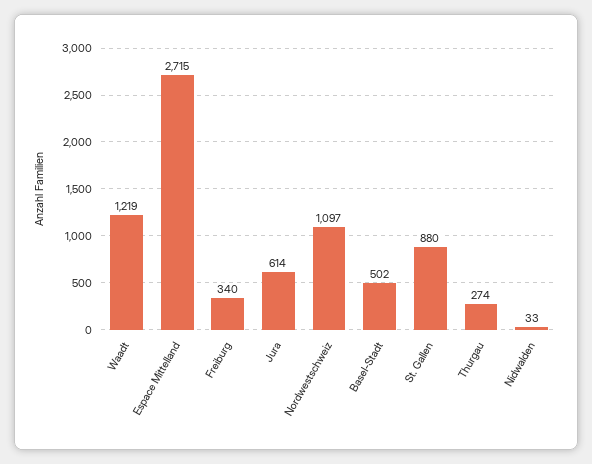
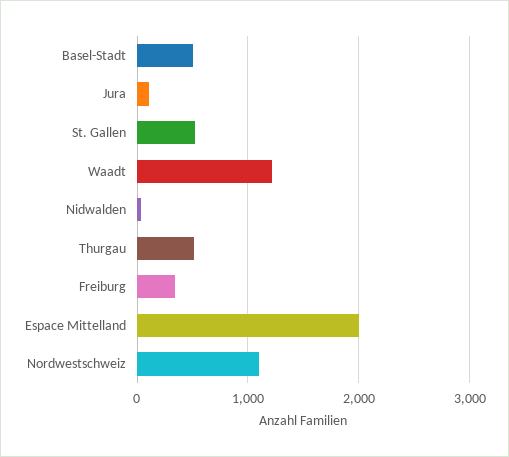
Espace Mittelland: 2715 -> 2000
Jura: 614 -> 100
St. Gallen: 880 -> 500
Thurgau: 274 -> 500

